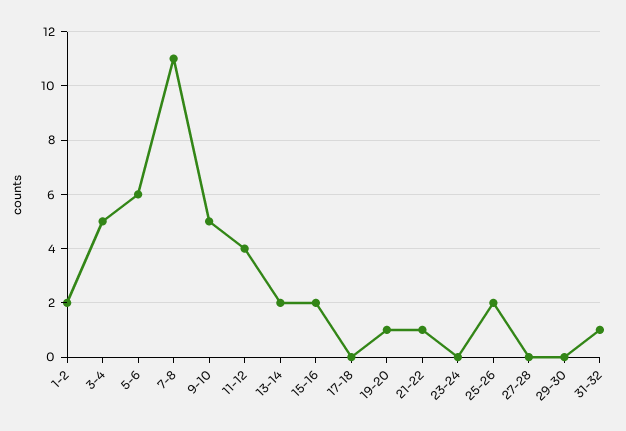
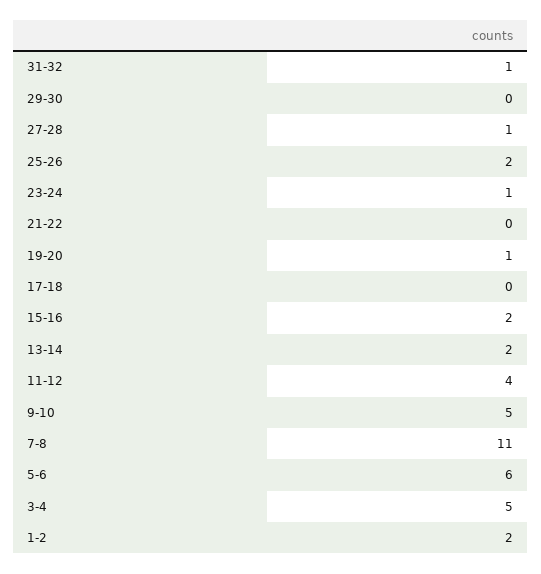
21-22: 1 -> 0
23-24: 0 -> 1
27-28: 0 -> 1

